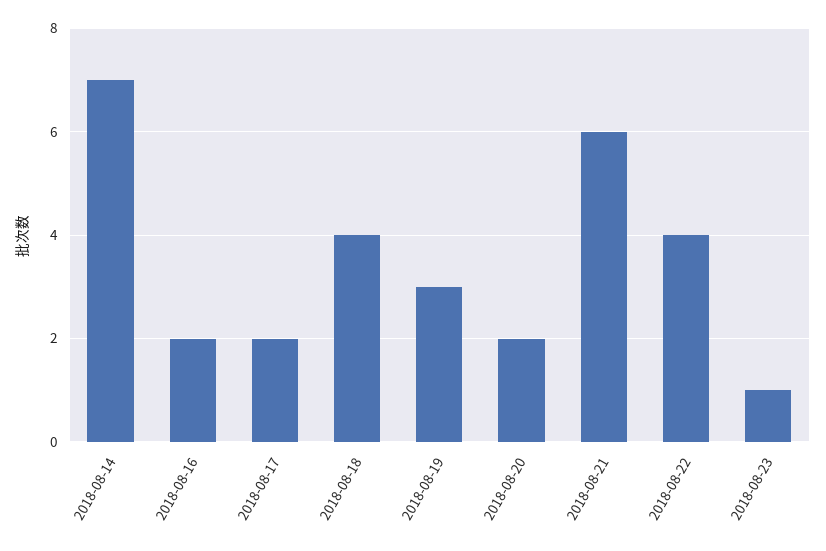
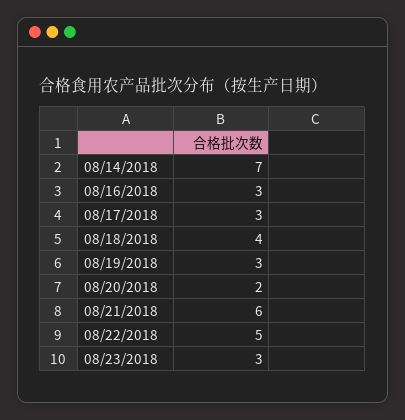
2018-08-16: 2 -> 3
2018-08-17: 2 -> 3
2018-08-22: 4 -> 5
2018-08-23: 1 -> 3

